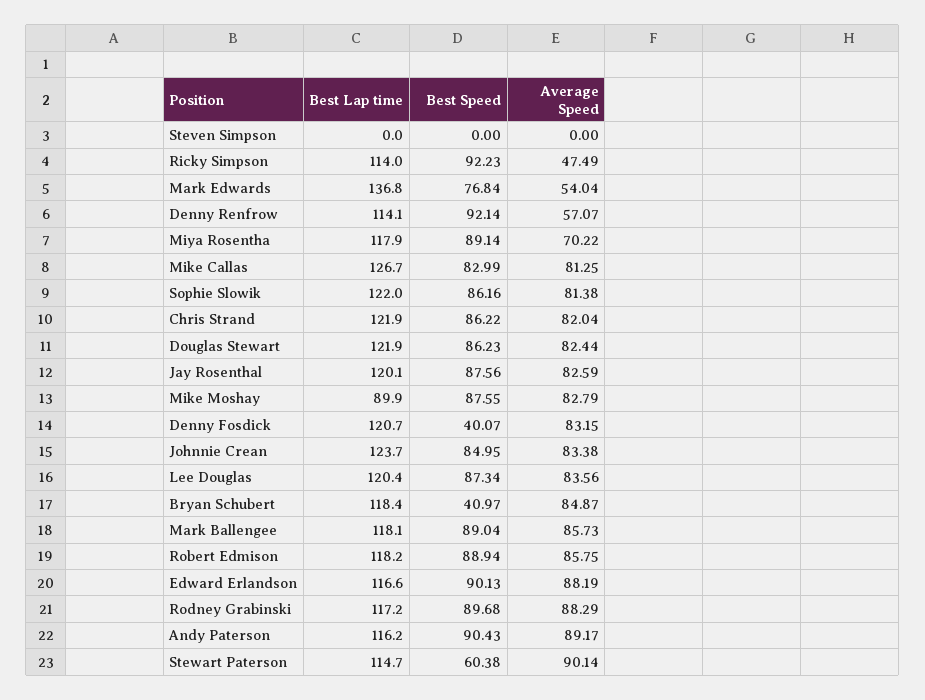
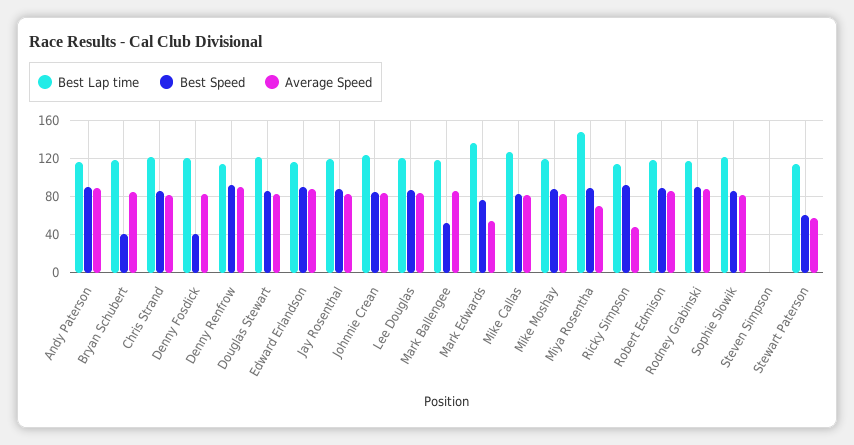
Average Speed, Denny Renfrow: 57.07 -> 90
Best Lap time, Miya Rosentha: 117.9 -> 150
Best Lap time, Mike Moshay: 89.9 -> 120
Best Speed, Mark Ballengee: 89.04 -> 50
Average Speed, Stewart Paterson: 90.14 -> 60

